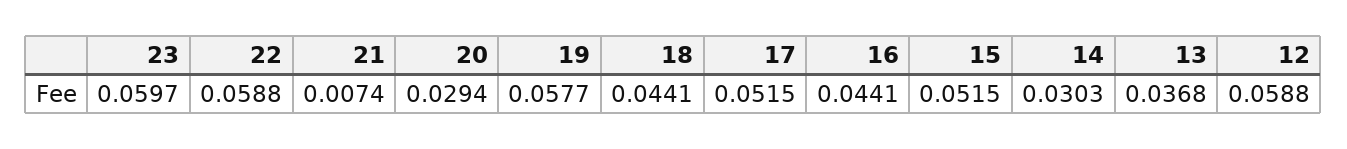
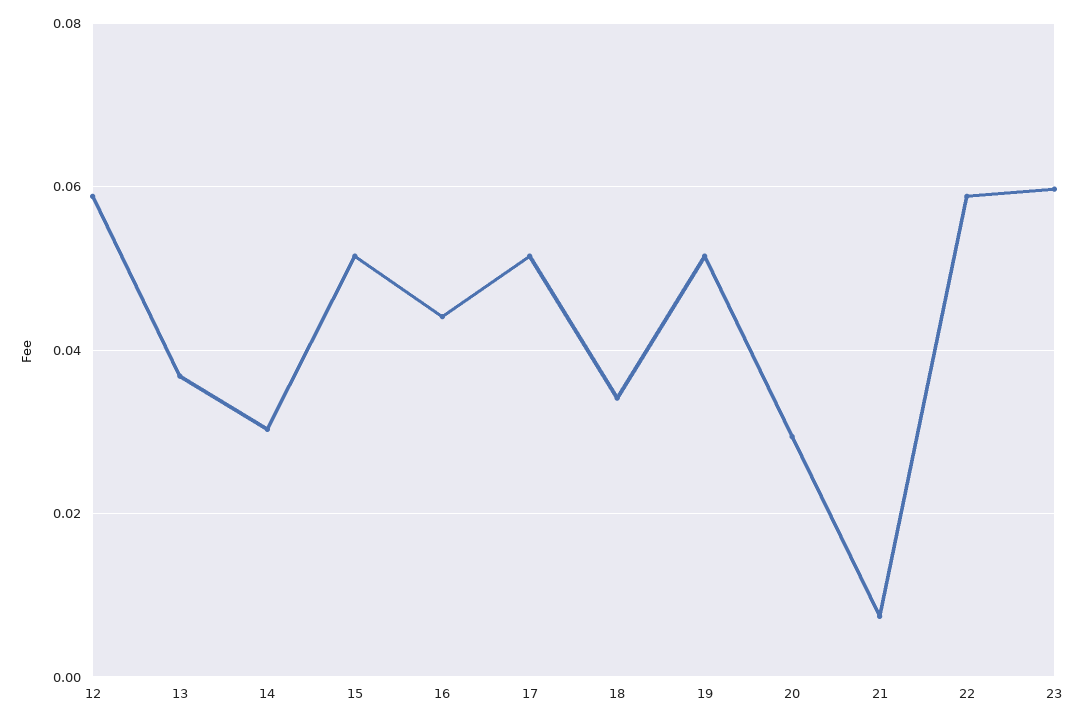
19: 0.0577 -> 0.052
18: 0.0441 -> 0.034

